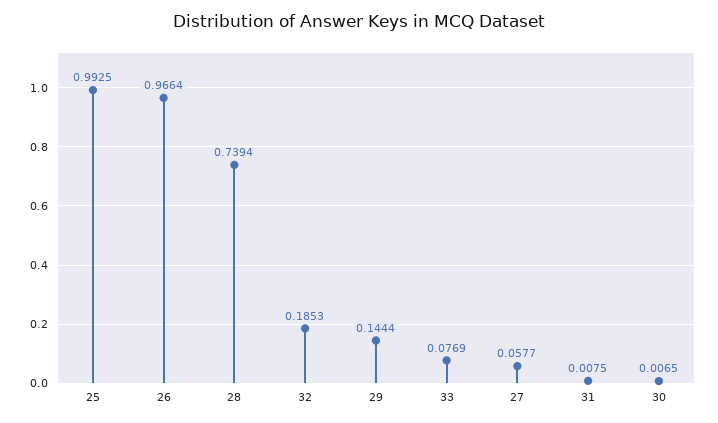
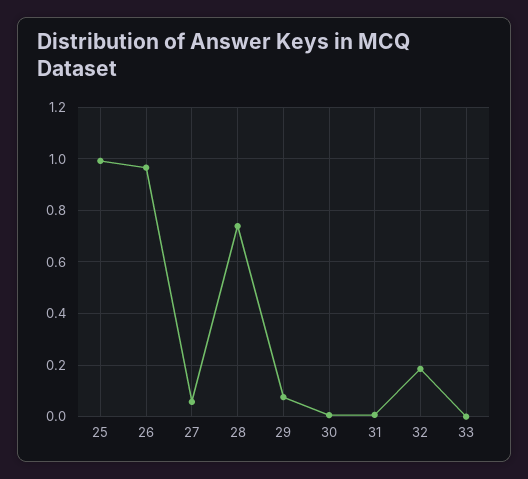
29: 0.1444 -> 0.075
33: 0.0769 -> 0

